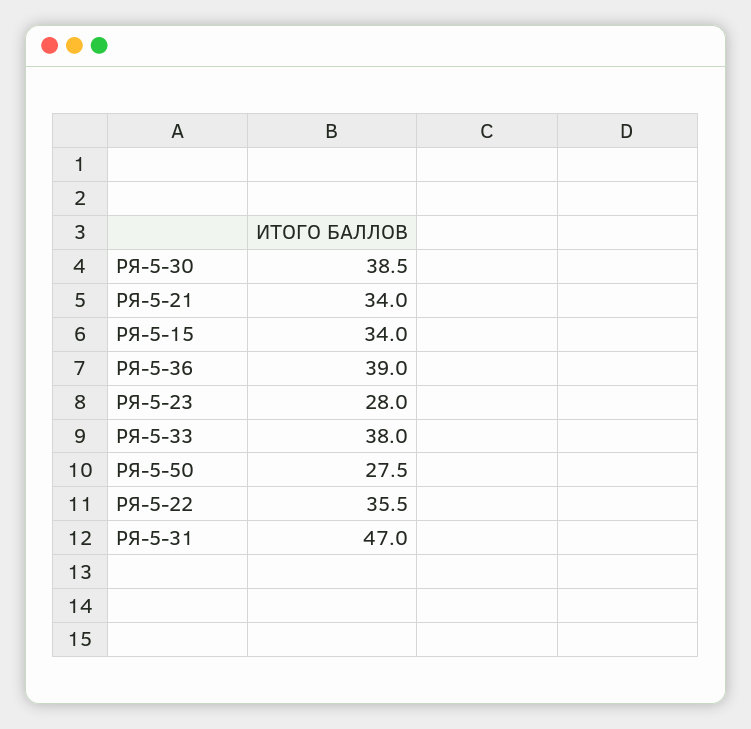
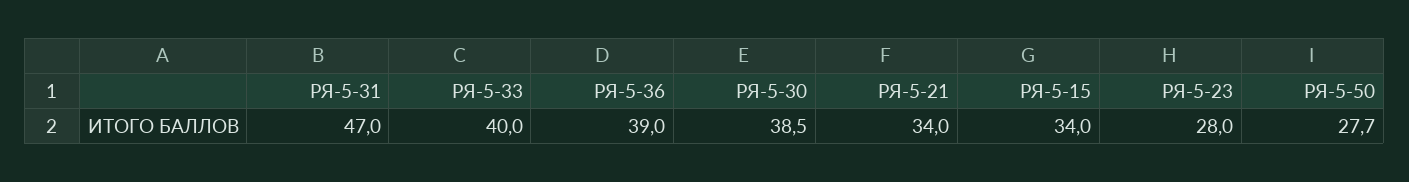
РЯ-5-33: 38 -> 40
РЯ-5-50: 27.5 -> 27.7
РЯ-5-22: 35.5 -> none

